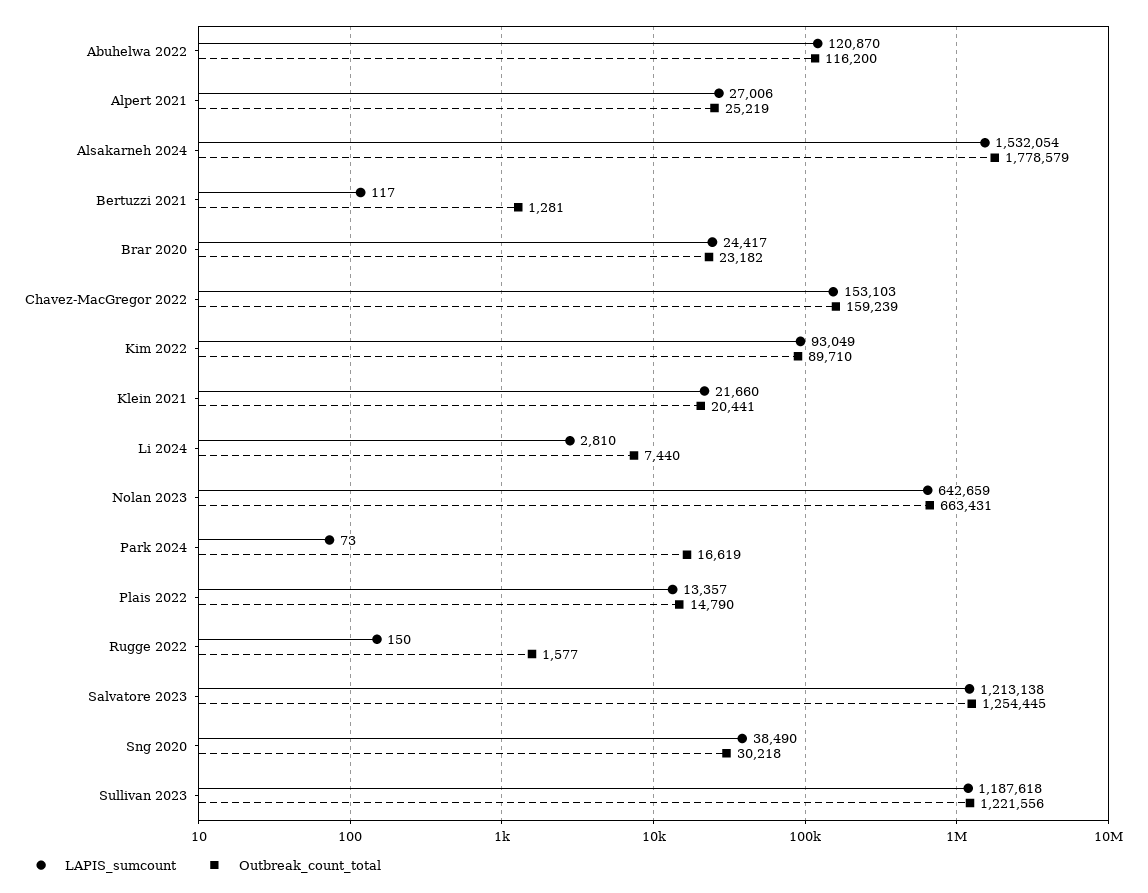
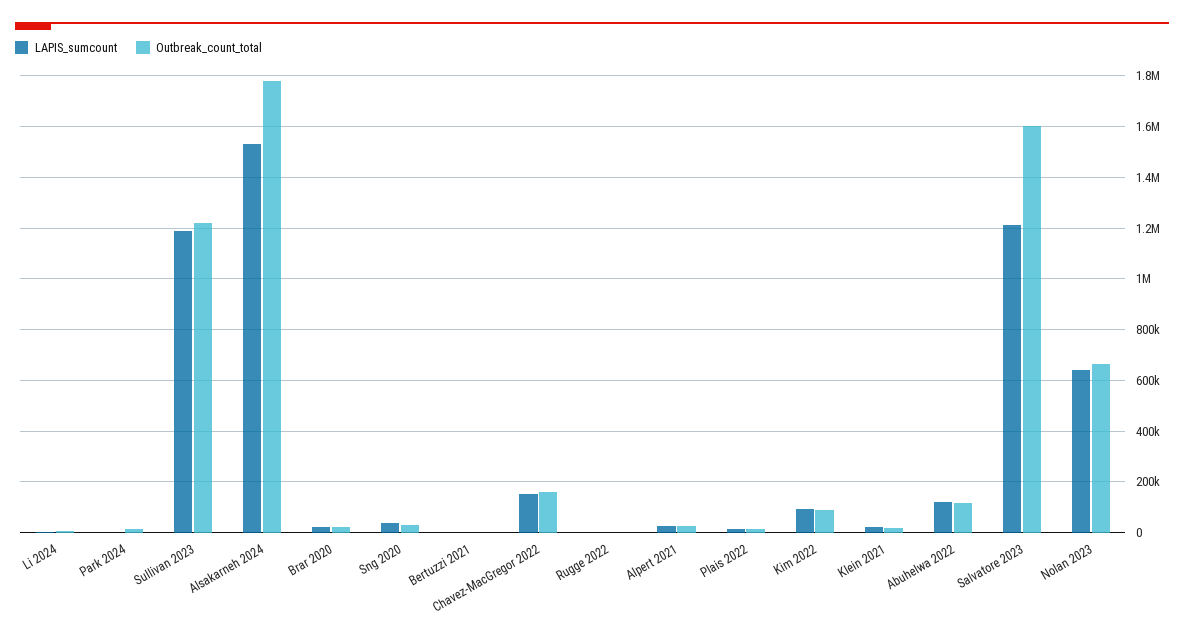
Outbreak_count_total, Salvatore 2023: 1254445 -> 1600000

